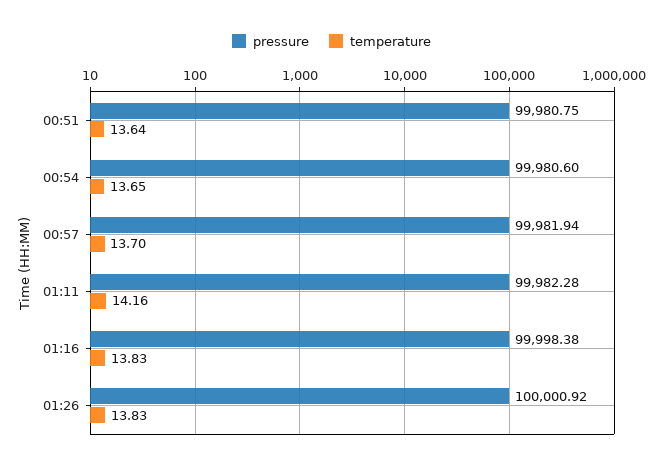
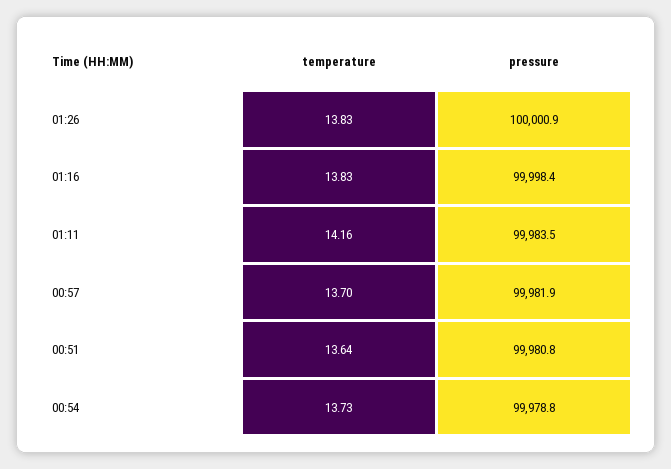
pressure, 00:54: 99980.6 -> 99978.8
temperature, 00:54: 13.65 -> 13.73
pressure, 01:11: 99982.28 -> 99983.5

